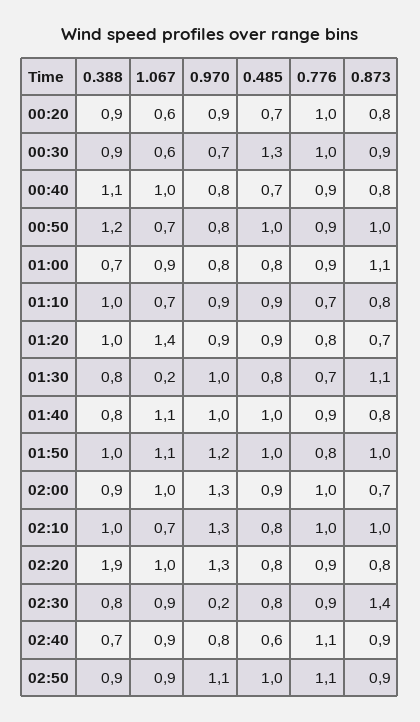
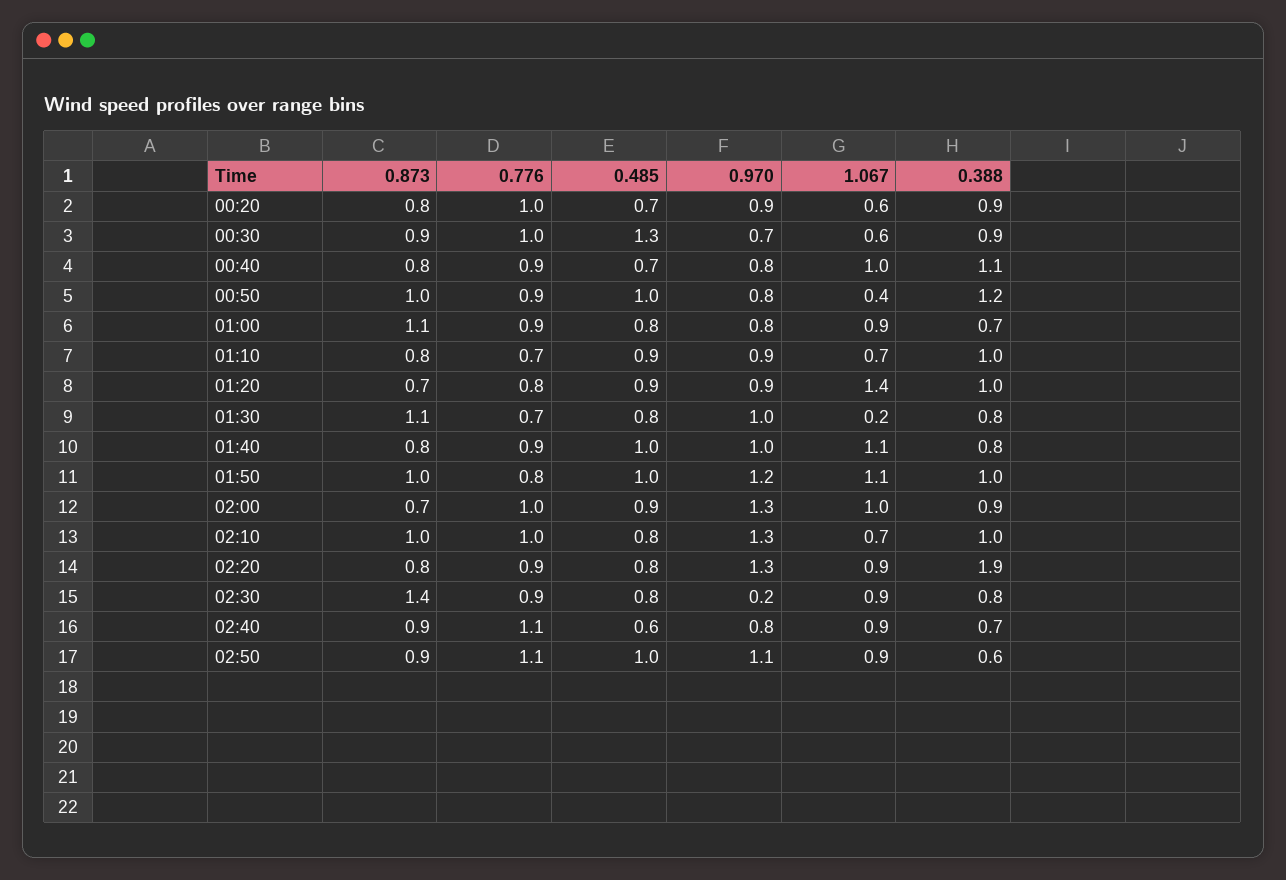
1.067, 00:50: 0.7 -> 0.4
1.067, 02:20: 1 -> 0.9
0.388, 02:50: 0.9 -> 0.6

